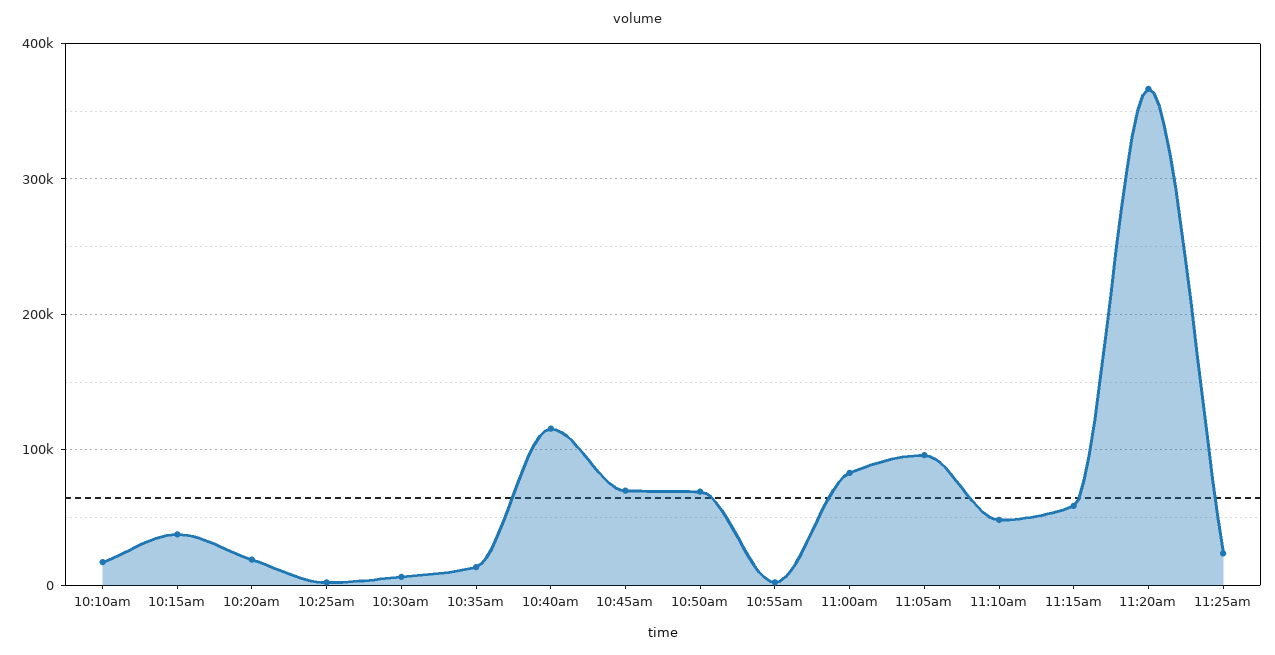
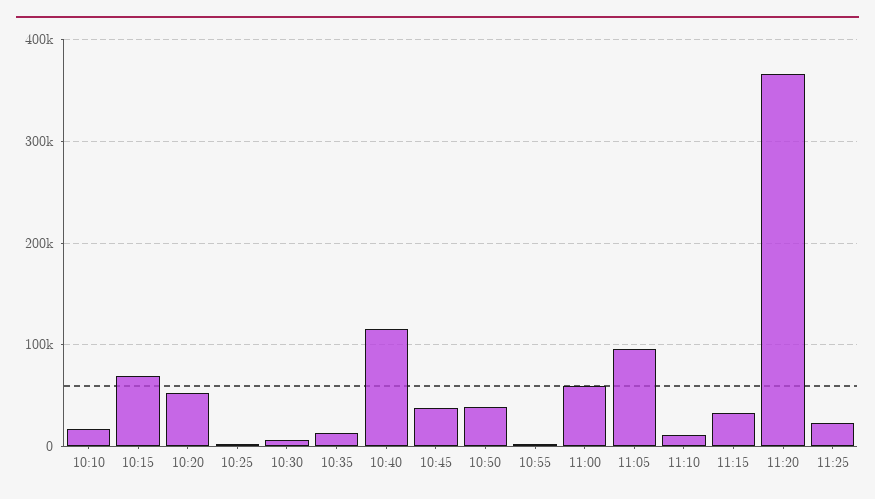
10:15am: 40000 -> 70000
10:20am: 20000 -> 50000
10:45am: 70000 -> 40000
10:50am: 70000 -> 40000
11:00am: 80000 -> 60000
11:10am: 50000 -> 10000
11:15am: 60000 -> 30000

